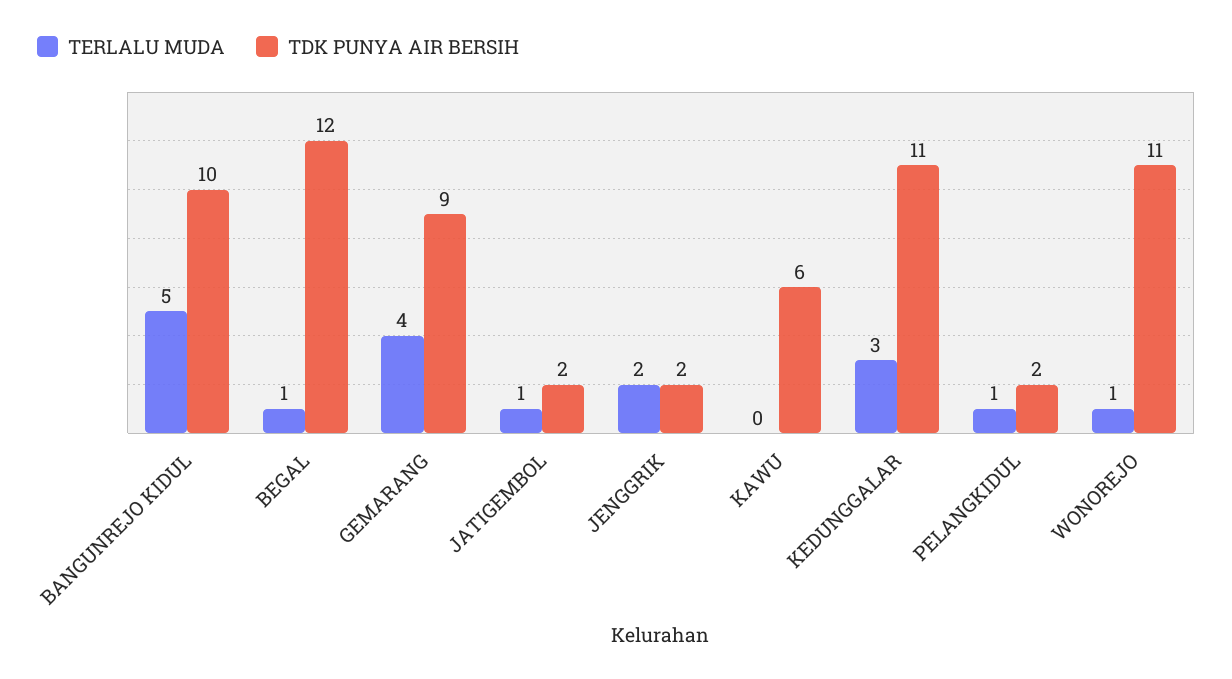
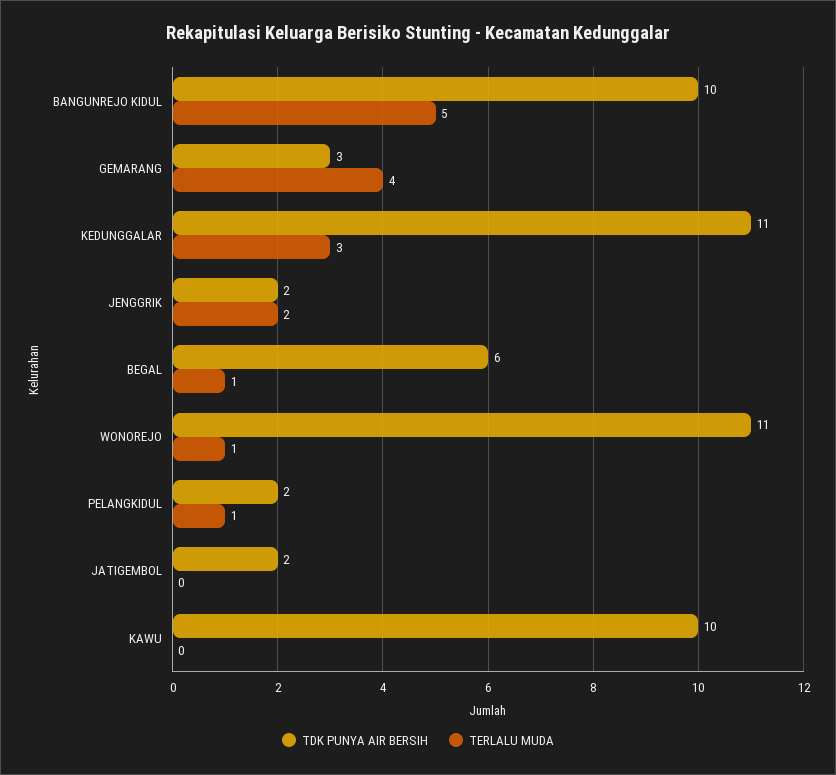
TDK PUNYA AIR BERSIH, BEGAL: 12 -> 6
TDK PUNYA AIR BERSIH, GEMARANG: 9 -> 3
TERLALU MUDA, JATIGEMBOL: 1 -> 0
TDK PUNYA AIR BERSIH, KAWU: 6 -> 10

